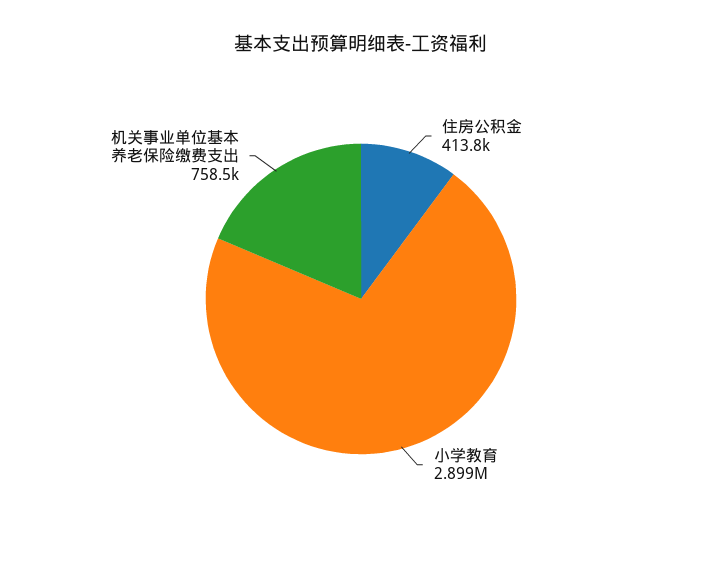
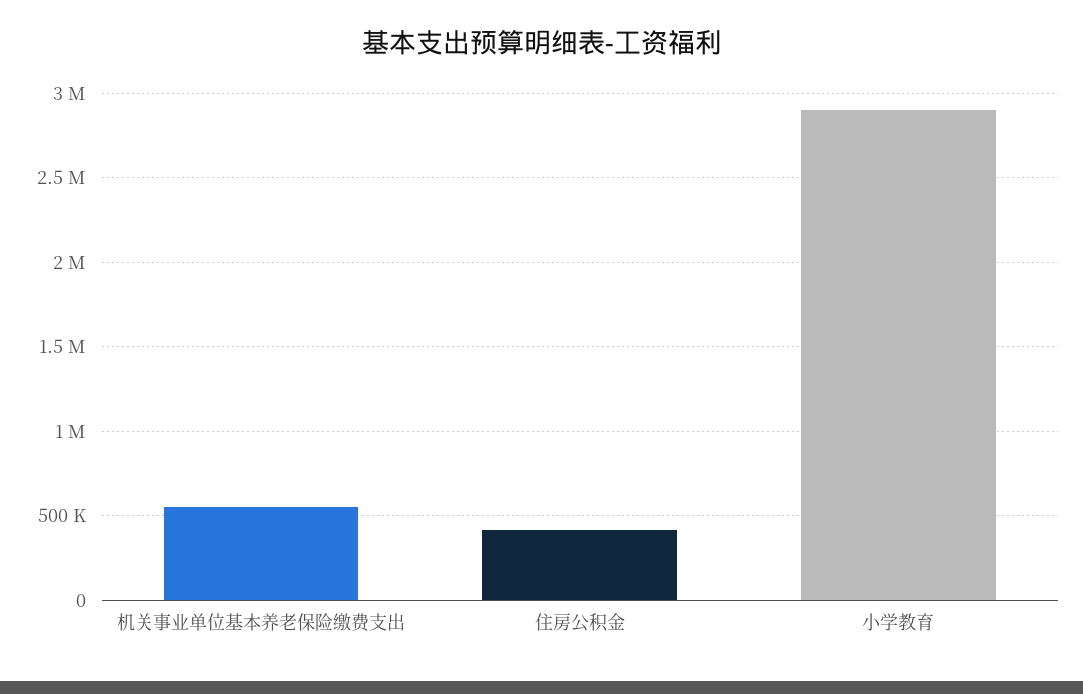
机关事业单位基本养老保险缴费支出: 758500 -> 550000

